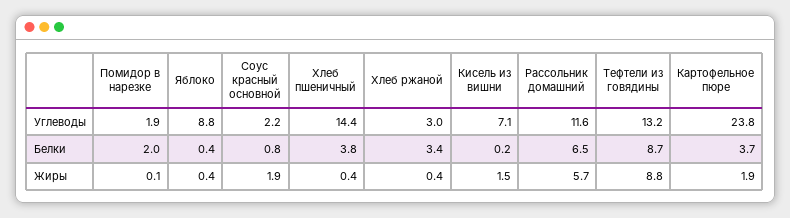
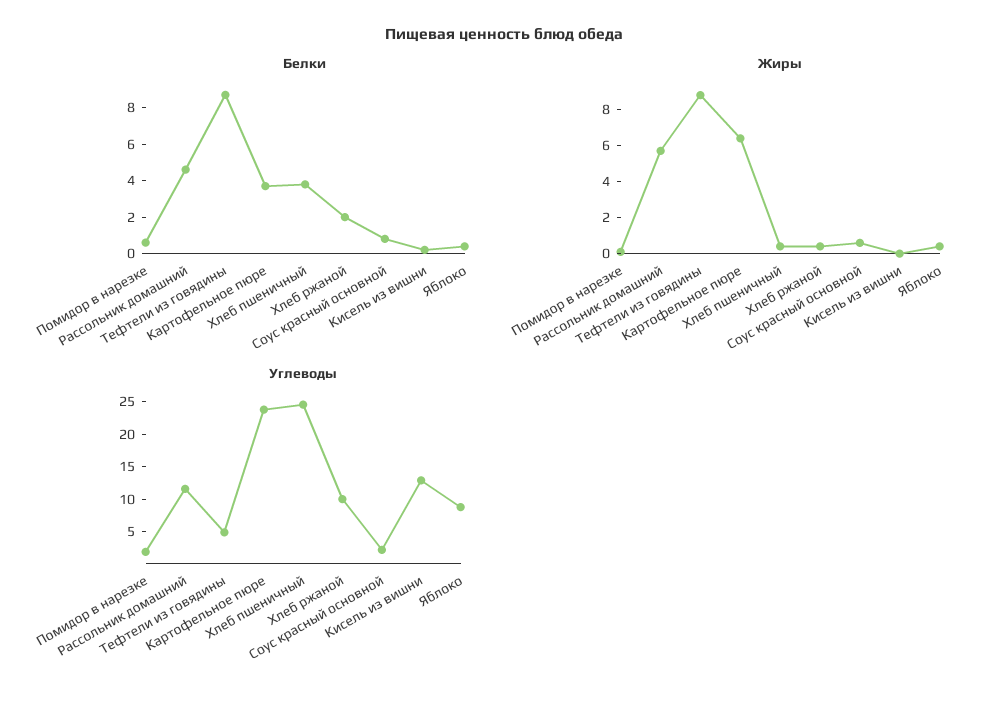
Углеводы, Хлеб пшеничный: 14.4 -> 25
Углеводы, Хлеб ржаной: 3 -> 10
Углеводы, Кисель из вишни: 7.1 -> 12.5
Углеводы, Тефтели из говядины: 13.2 -> 5
Белки, Помидор в нарезке: 2 -> 0.5
Белки, Хлеб ржаной: 3.4 -> 2
Белки, Рассольник домашний: 6.5 -> 4.5
Жиры, Соус красный основной: 1.9 -> 0.5
Жиры, Кисель из вишни: 1.5 -> 0
Жиры, Картофельное пюре: 1.9 -> 6.5

